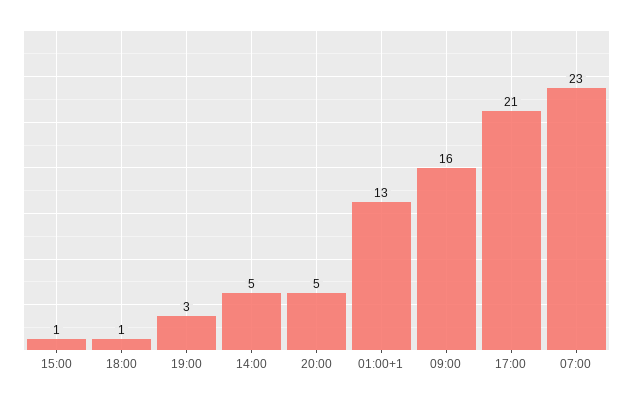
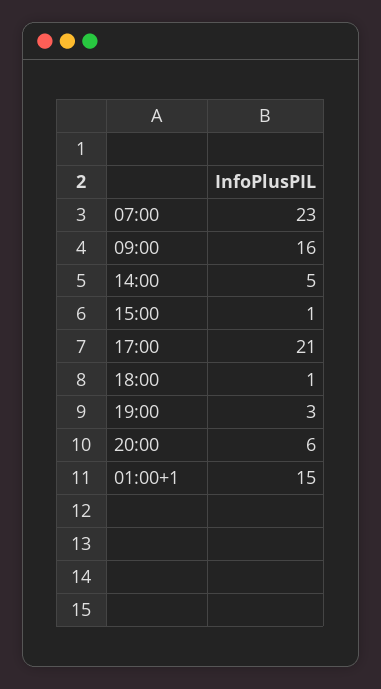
20:00: 5 -> 6
01:00+1: 13 -> 15

